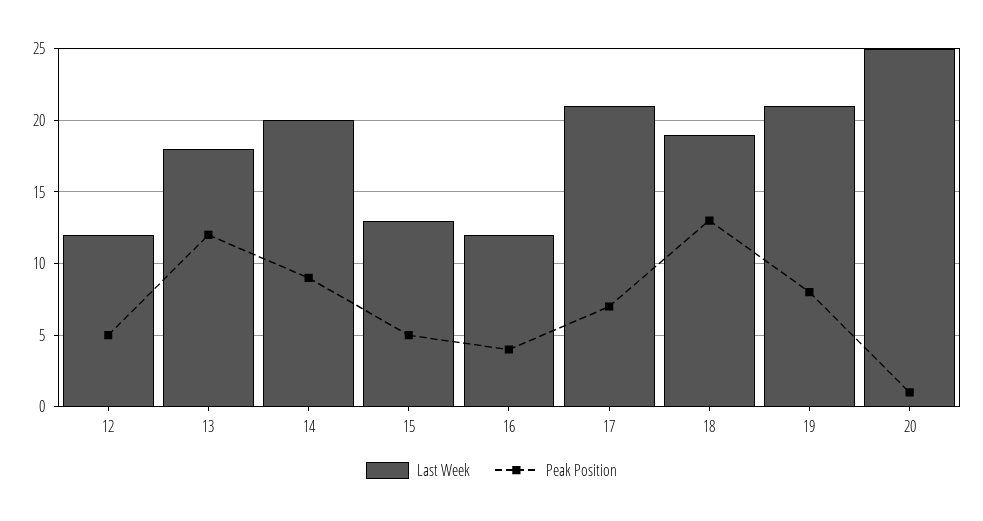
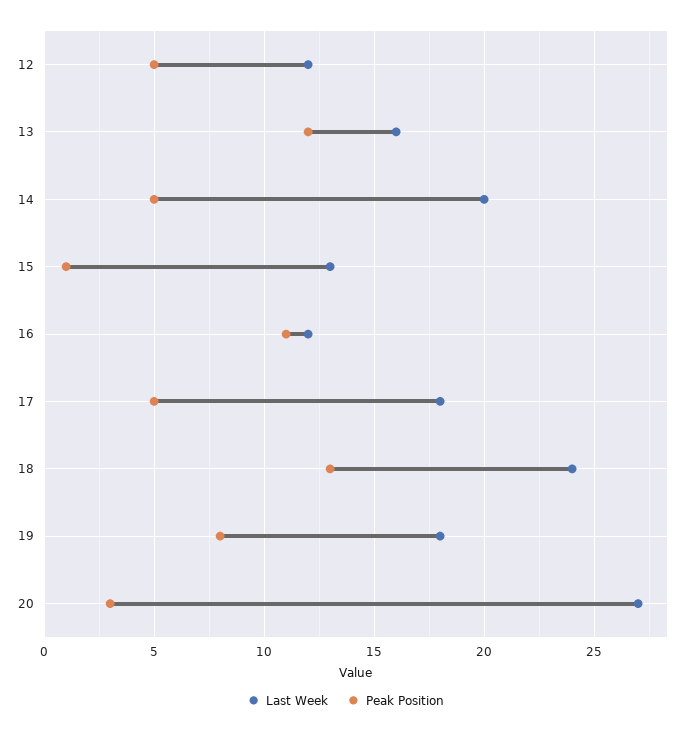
Last Week, 13: 18 -> 16
Peak Position, 14: 9 -> 5
Peak Position, 15: 5 -> 1
Peak Position, 16: 4 -> 11
Last Week, 17: 21 -> 18
Peak Position, 17: 7 -> 5
Last Week, 18: 19 -> 24
Last Week, 19: 21 -> 18
Last Week, 20: 25 -> 27
Peak Position, 20: 1 -> 3

